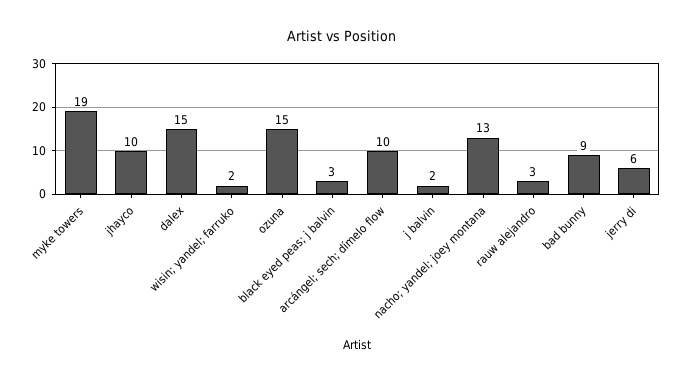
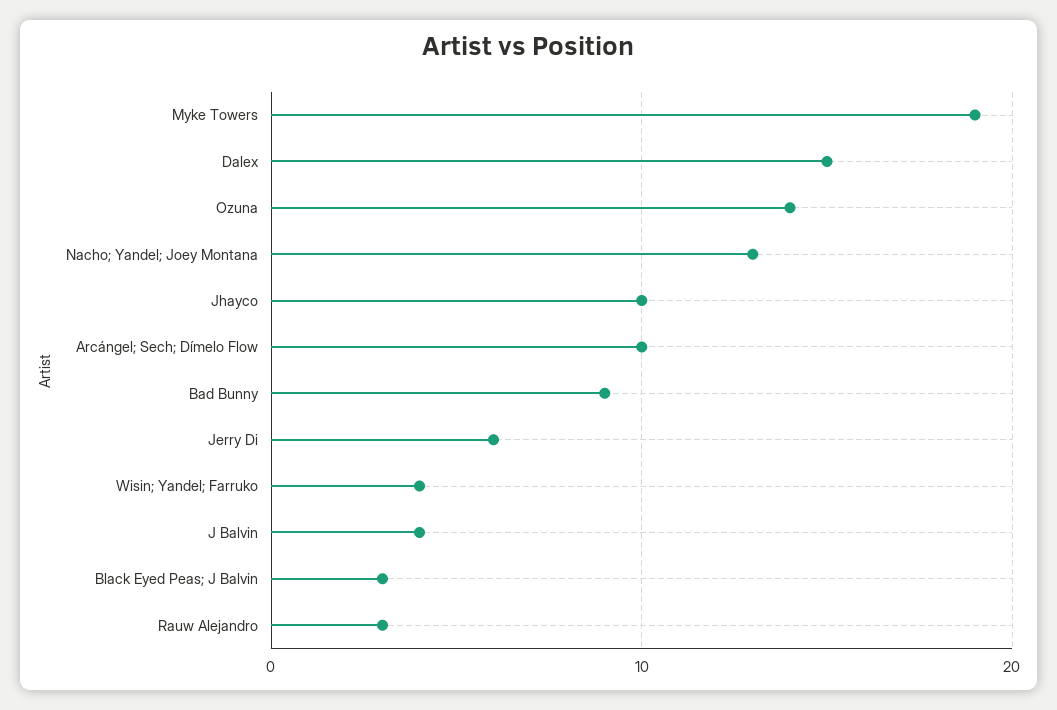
wisin; yandel; farruko: 2 -> 4
ozuna: 15 -> 14
j balvin: 2 -> 4

